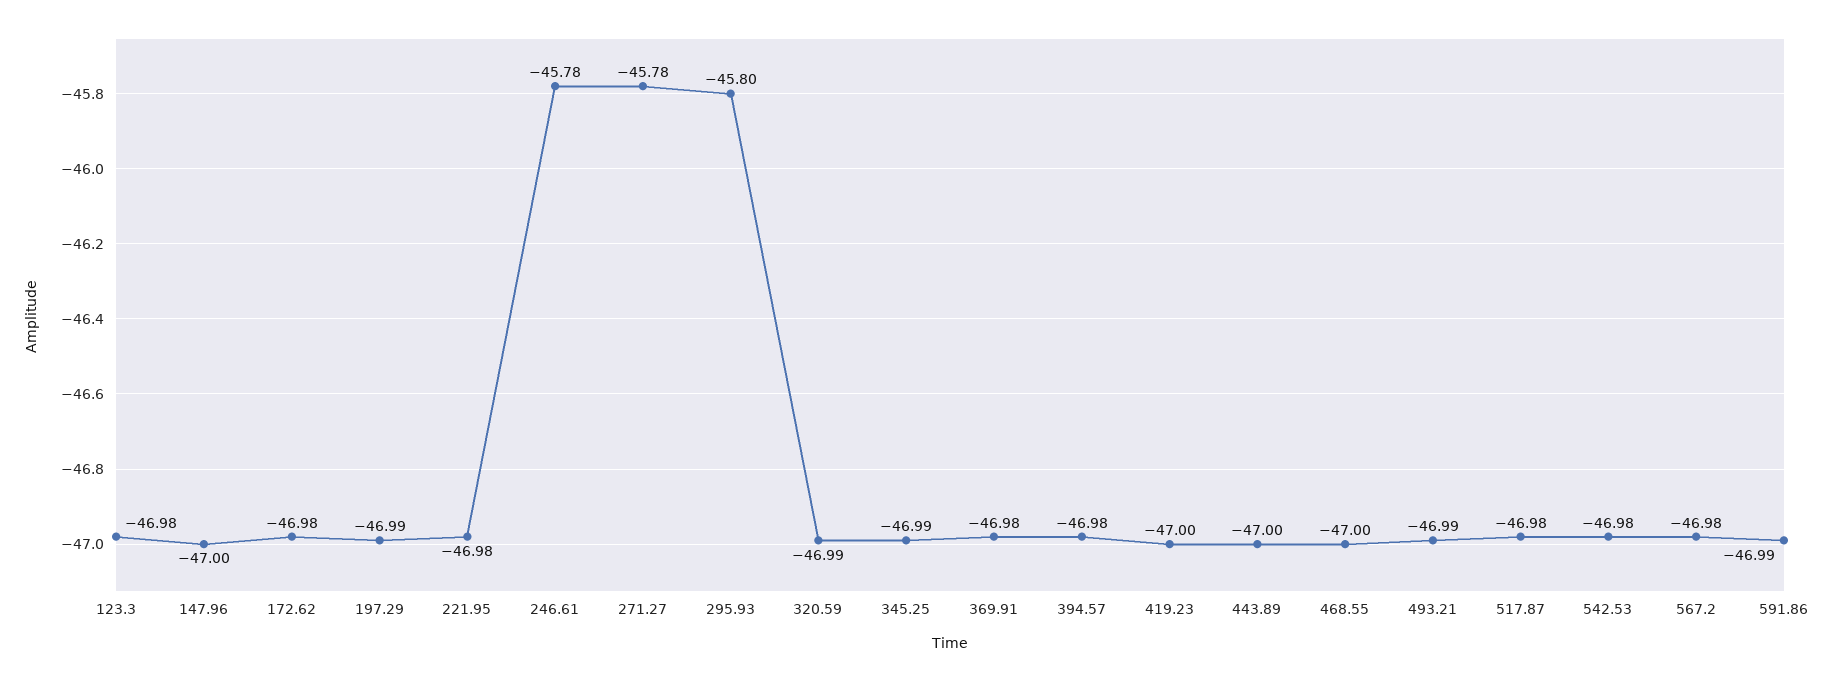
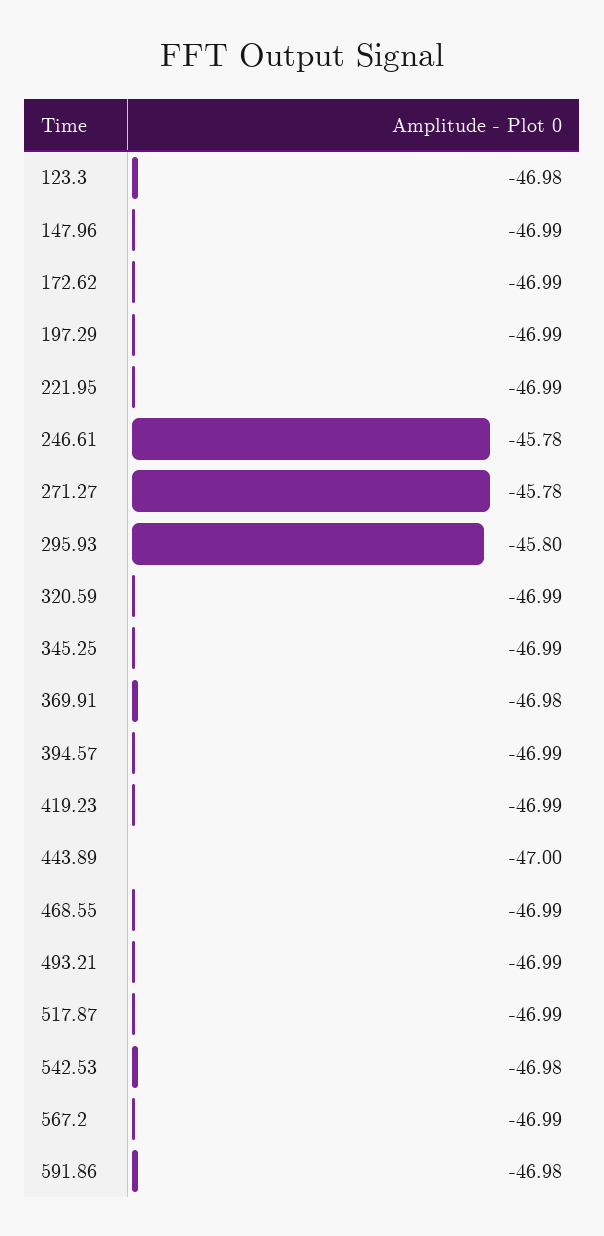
147.96: -47 -> -46.99
172.62: -46.98 -> -46.99
221.95: -46.98 -> -46.99
394.57: -46.98 -> -46.99
419.23: -47 -> -46.99
468.55: -47 -> -46.99
517.87: -46.98 -> -46.99
567.2: -46.98 -> -46.99
591.86: -46.99 -> -46.98

